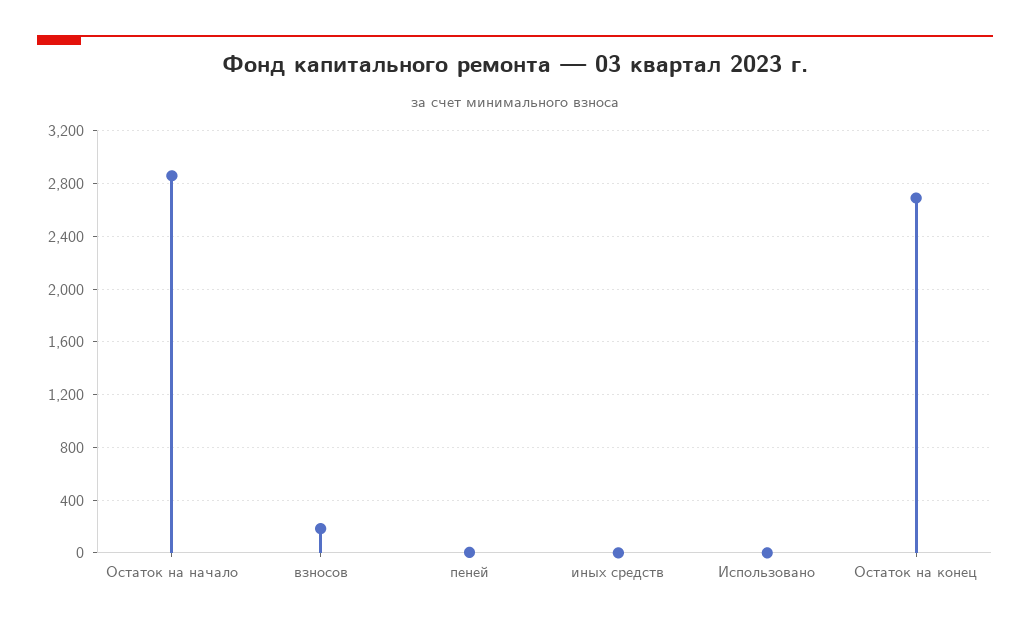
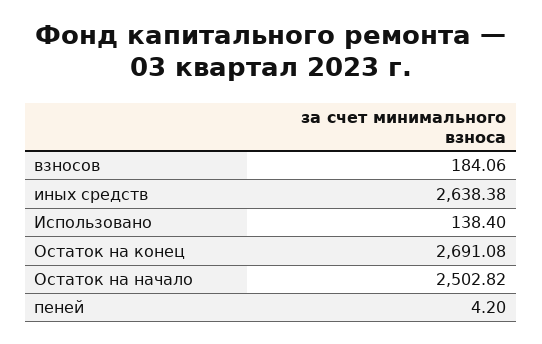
Остаток на начало: 2850 -> 2502.82
иных средств: 0 -> 2638.38
Использовано: 0 -> 138.4

